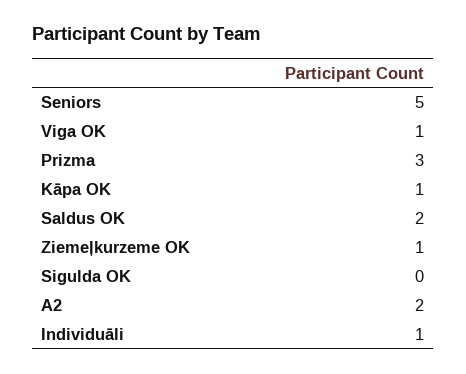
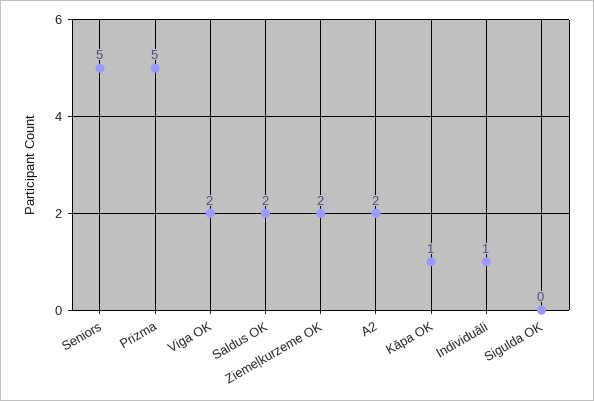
Viga OK: 1 -> 2
Prizma: 3 -> 5
Ziemeļkurzeme OK: 1 -> 2

